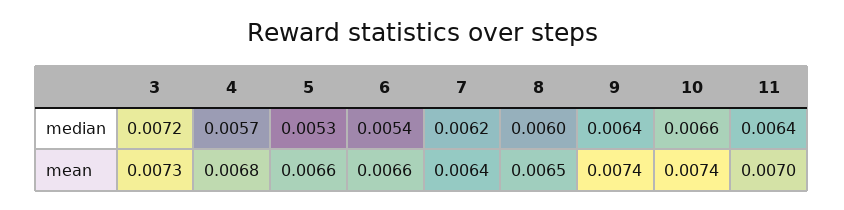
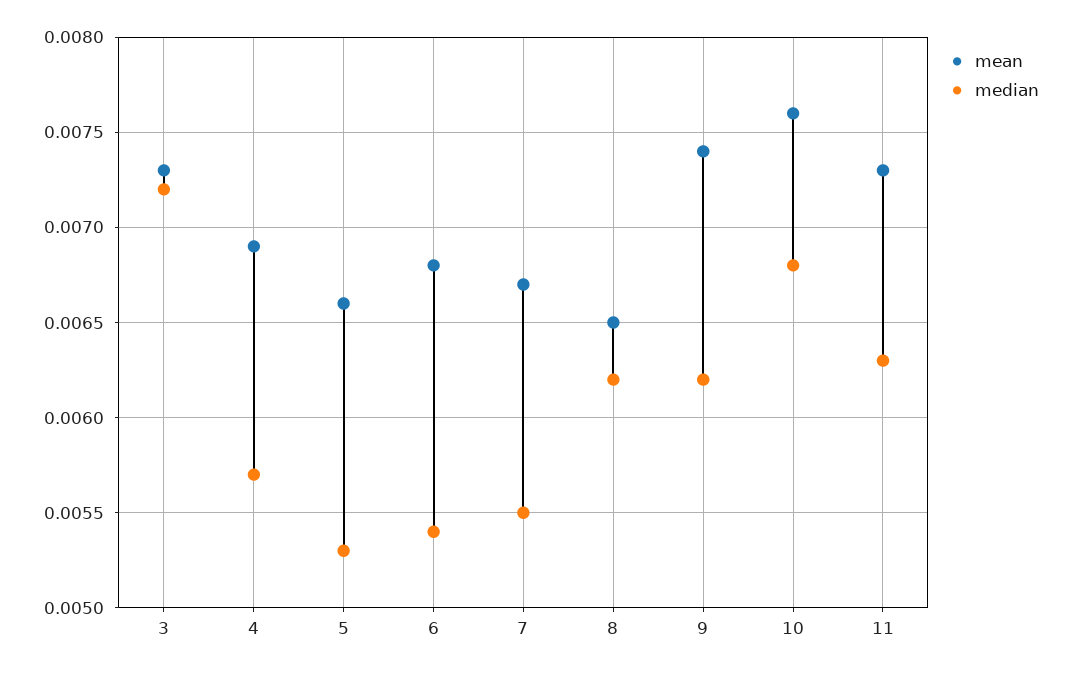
median, 7: 0.0062 -> 0.0055
median, 8: 0.006 -> 0.0062
median, 9: 0.0064 -> 0.0062
median, 10: 0.0066 -> 0.0068
median, 11: 0.0064 -> 0.0063
mean, 4: 0.0068 -> 0.0069
mean, 6: 0.0066 -> 0.0068
mean, 7: 0.0064 -> 0.0067
mean, 10: 0.0074 -> 0.0076
mean, 11: 0.007 -> 0.0073

